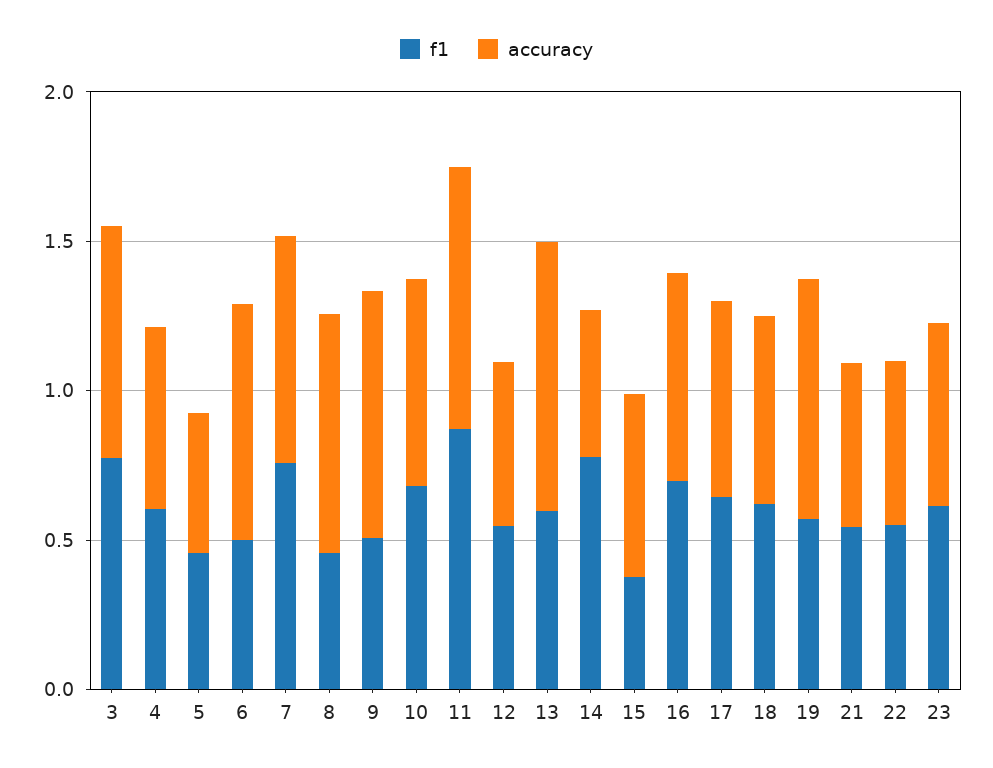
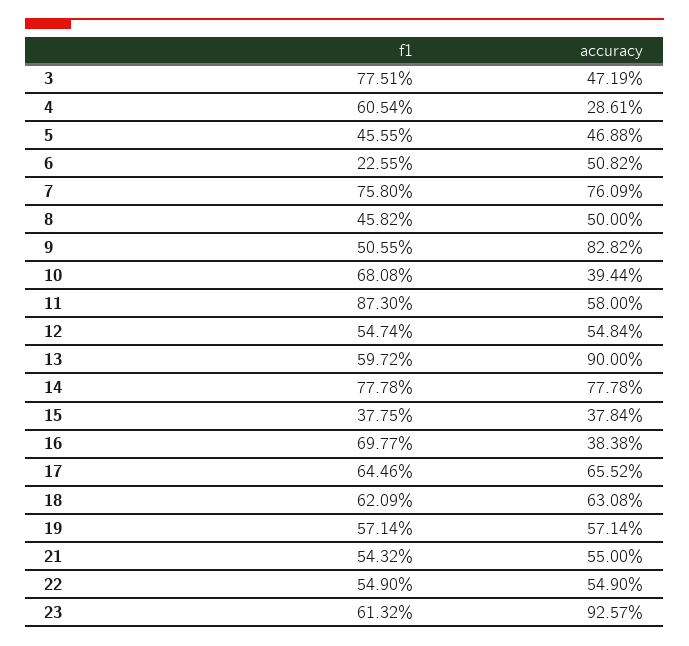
accuracy, 3: 0.8 -> 0.4719
accuracy, 4: 0.6 -> 0.2861
f1, 6: 0.5 -> 0.2255
accuracy, 6: 0.8 -> 0.5082
accuracy, 8: 0.8 -> 0.5
accuracy, 10: 0.7 -> 0.3944
accuracy, 11: 0.9 -> 0.58
accuracy, 14: 0.5 -> 0.7778
accuracy, 15: 0.6 -> 0.3784
accuracy, 16: 0.7 -> 0.3838
accuracy, 19: 0.8 -> 0.5714
accuracy, 23: 0.6 -> 0.9257

